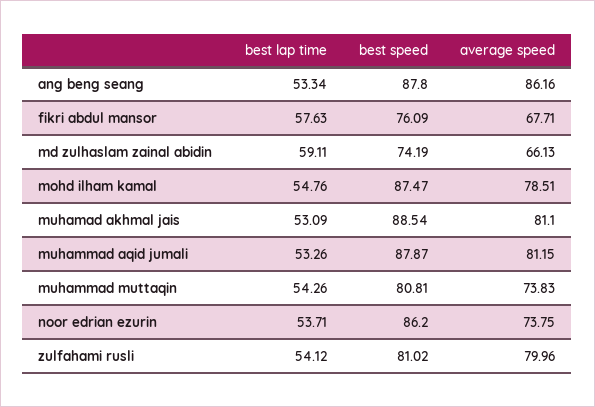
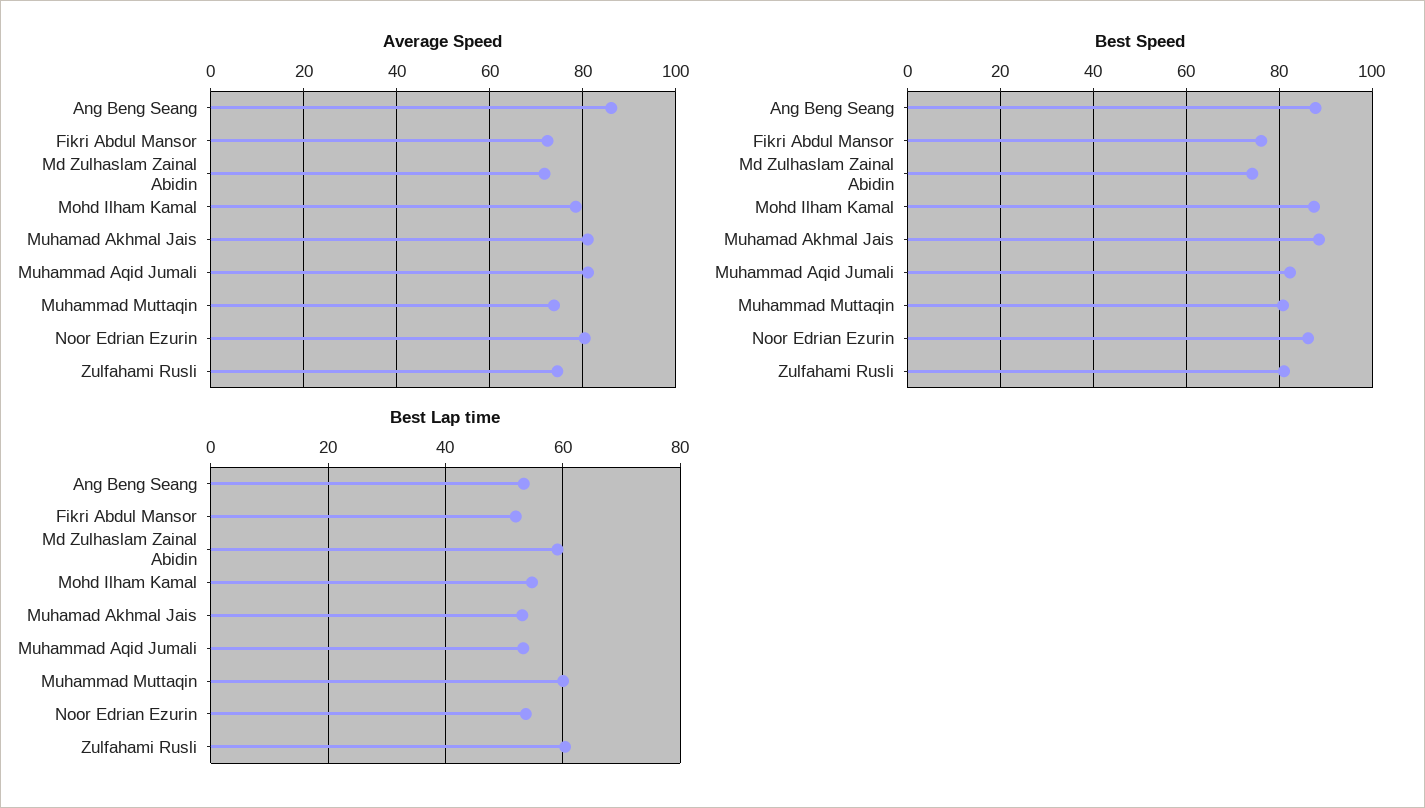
best lap time, fikri abdul mansor: 57.63 -> 52
average speed, fikri abdul mansor: 67.71 -> 72
average speed, md zulhaslam zainal abidin: 66.13 -> 72
best speed, muhammad aqid jumali: 87.87 -> 82
best lap time, muhammad muttaqin: 54.26 -> 60
average speed, noor edrian ezurin: 73.75 -> 80
best lap time, zulfahami rusli: 54.12 -> 60
average speed, zulfahami rusli: 79.96 -> 74

